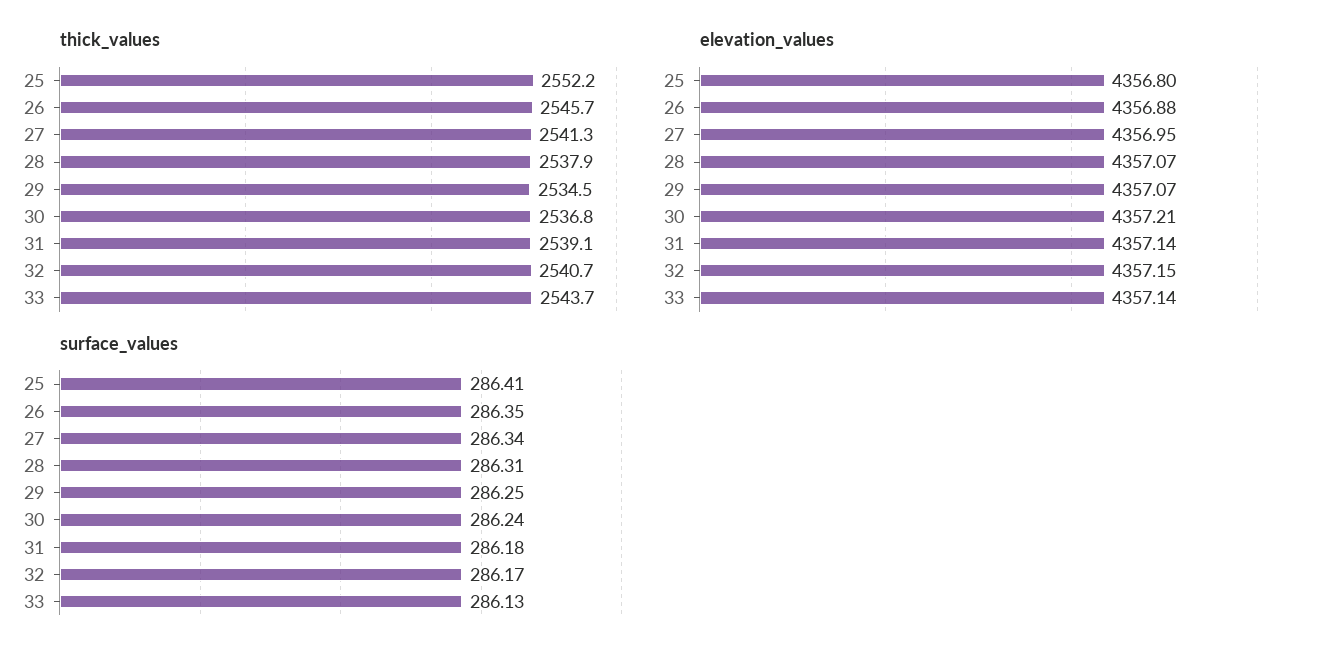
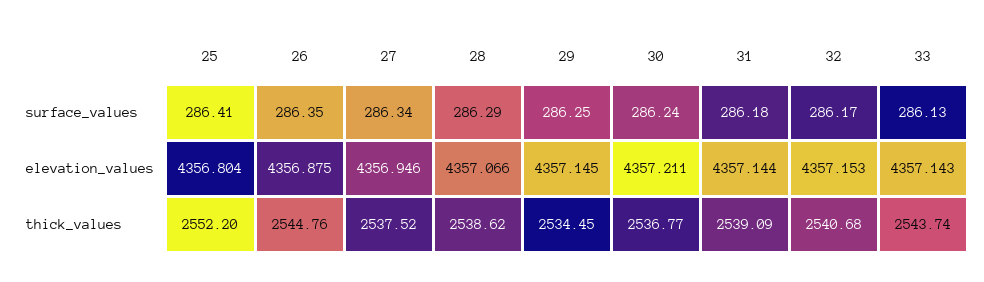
thick_values, 26: 2545.7 -> 2544.76
thick_values, 27: 2541.3 -> 2537.52
thick_values, 28: 2537.9 -> 2538.62
elevation_values, 29: 4357.07 -> 4357.145
surface_values, 28: 286.31 -> 286.29

